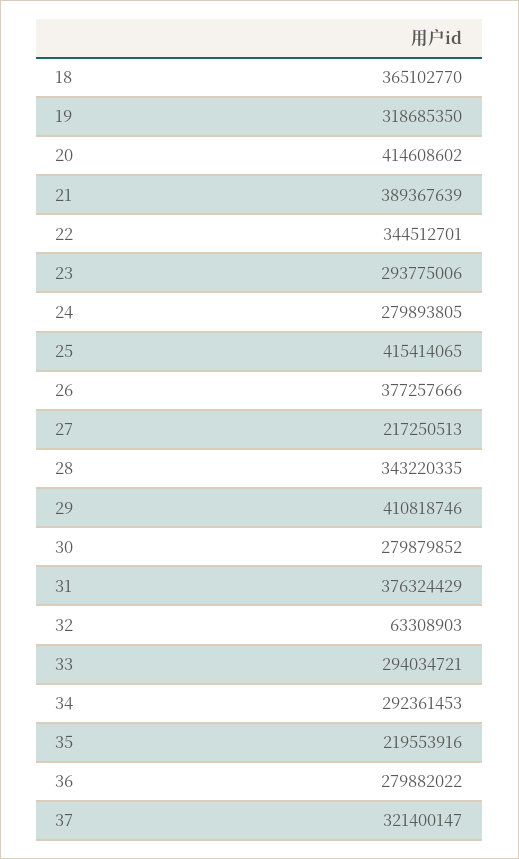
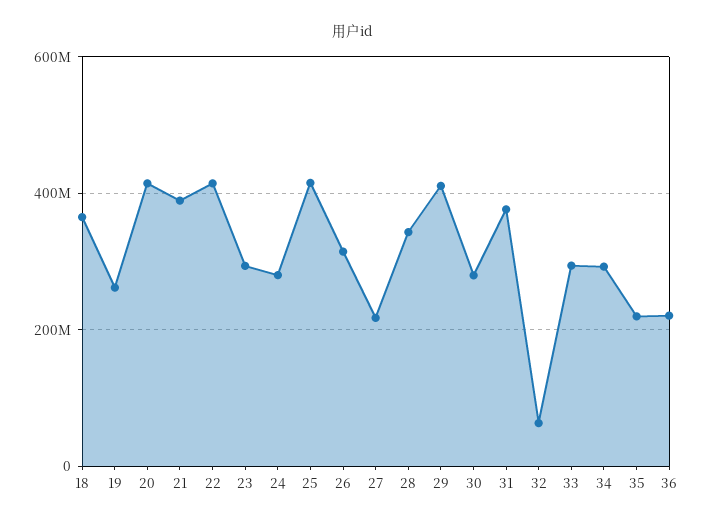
19: 318685350 -> 260000000
22: 344512701 -> 420000000
26: 377257666 -> 320000000
36: 279882022 -> 220000000
37: 321400147 -> none

